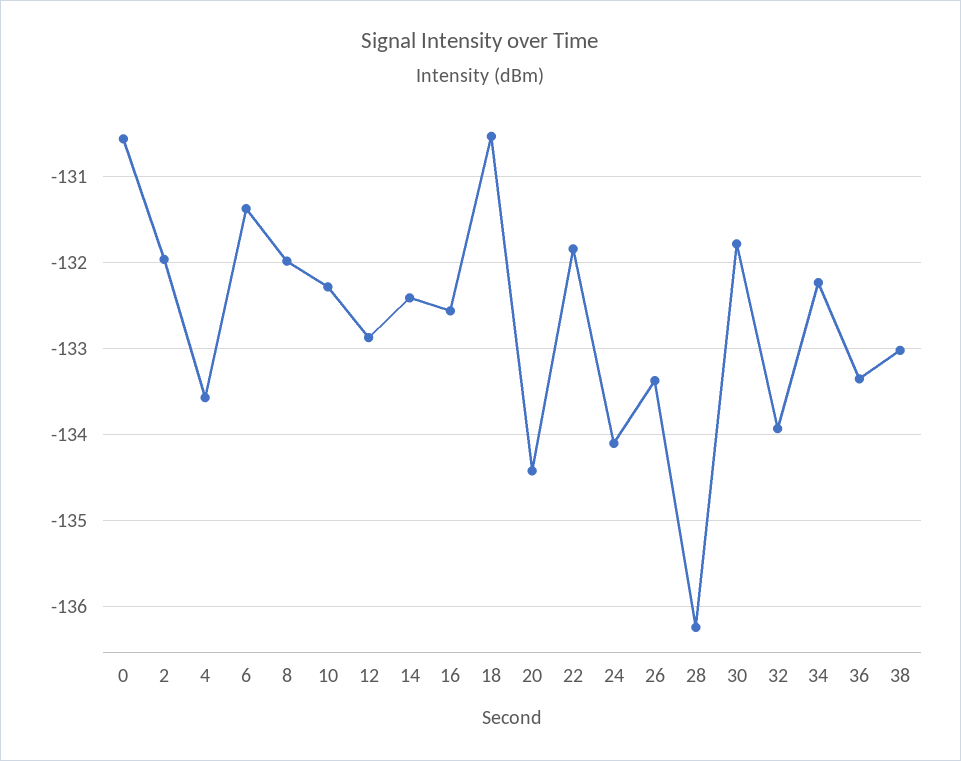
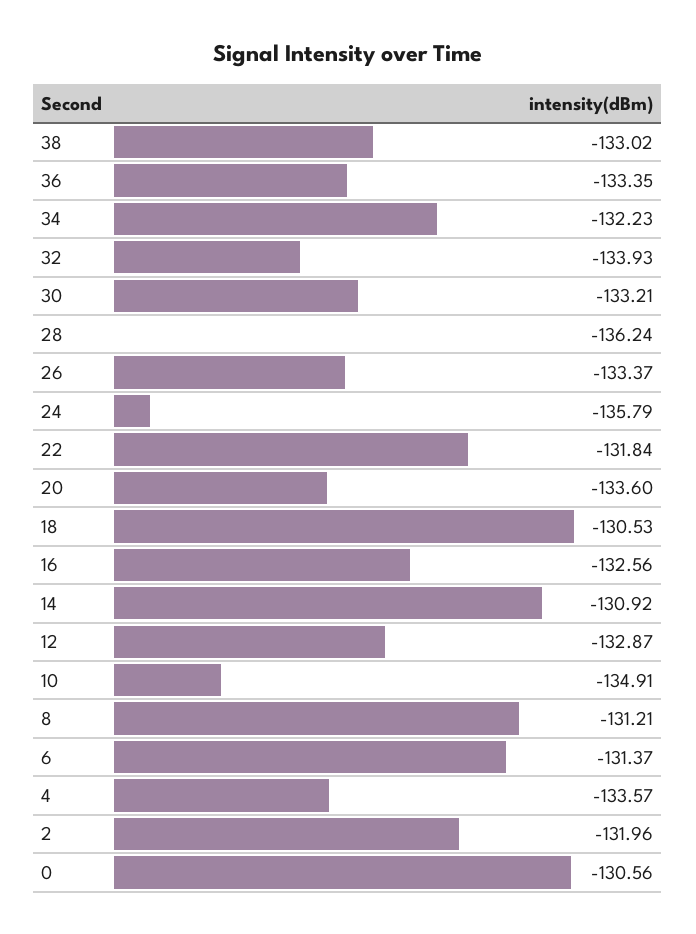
8: -132 -> -131.21
10: -132.3 -> -134.91
14: -132.4 -> -130.92
20: -134.4 -> -133.6
24: -134.1 -> -135.79
30: -131.8 -> -133.21

